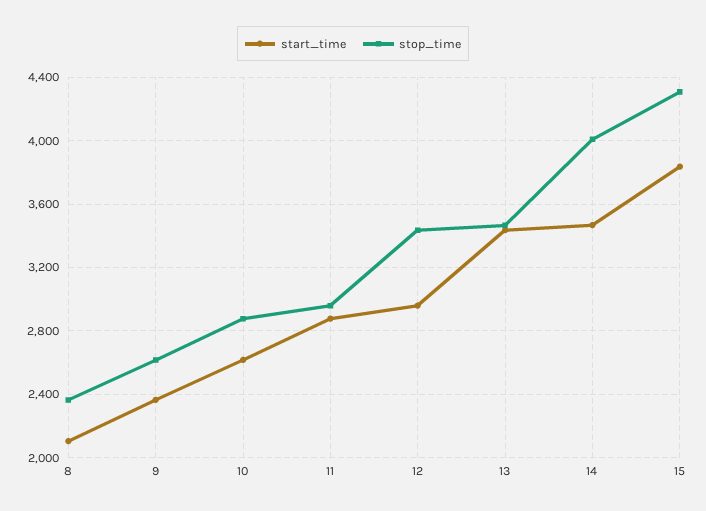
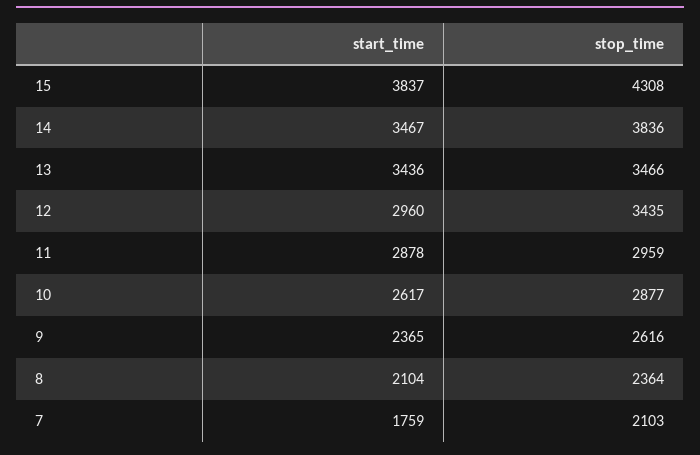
stop_time, 14: 4000 -> 3836
start_time, 7: none -> 1759
stop_time, 7: none -> 2103

